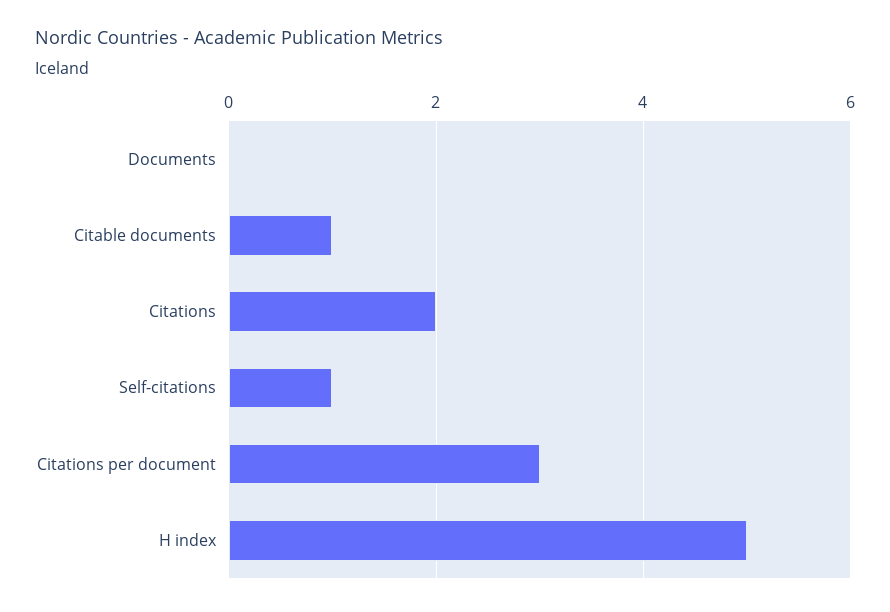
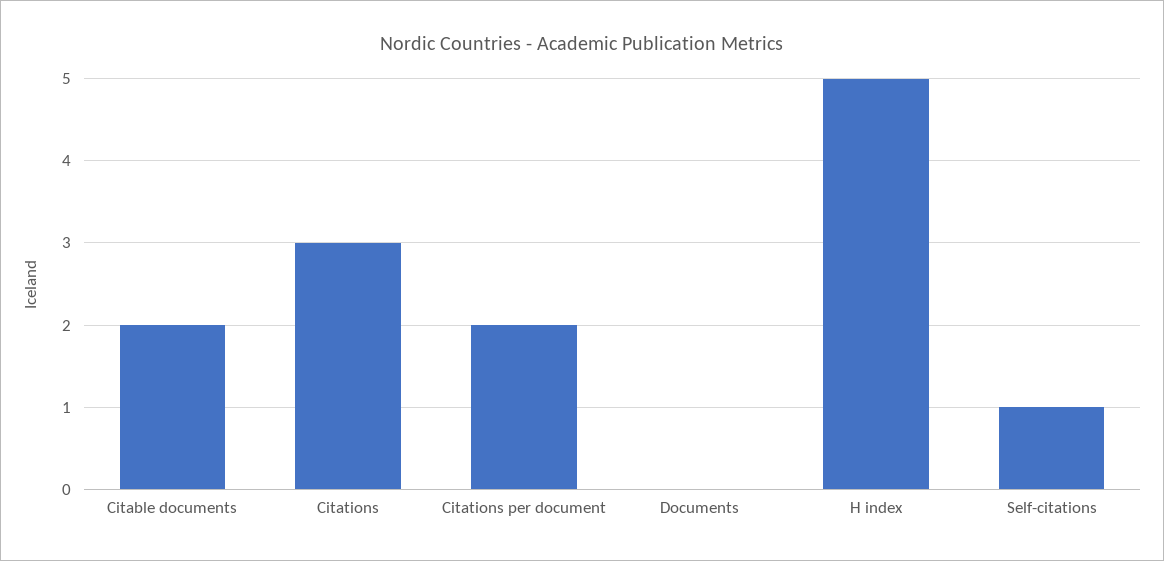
Citable documents: 1 -> 2
Citations: 2 -> 3
Citations per document: 3 -> 2

